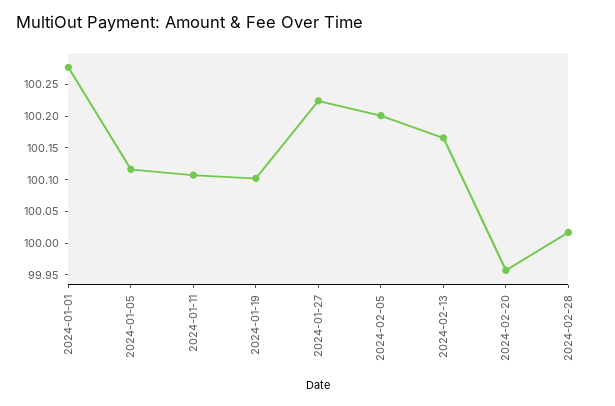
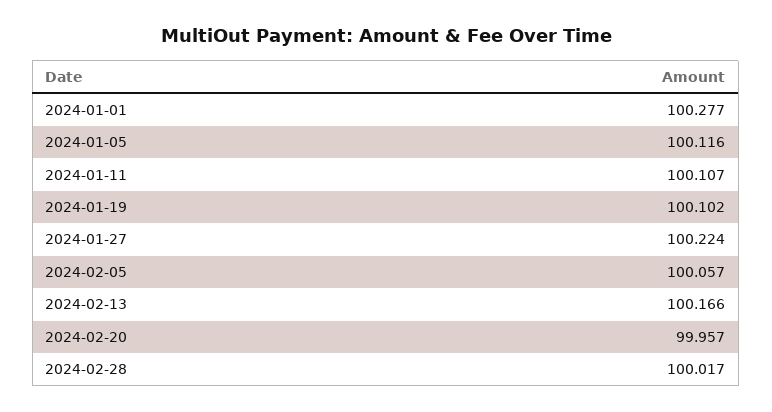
2024-02-05: 100.2 -> 100.057

